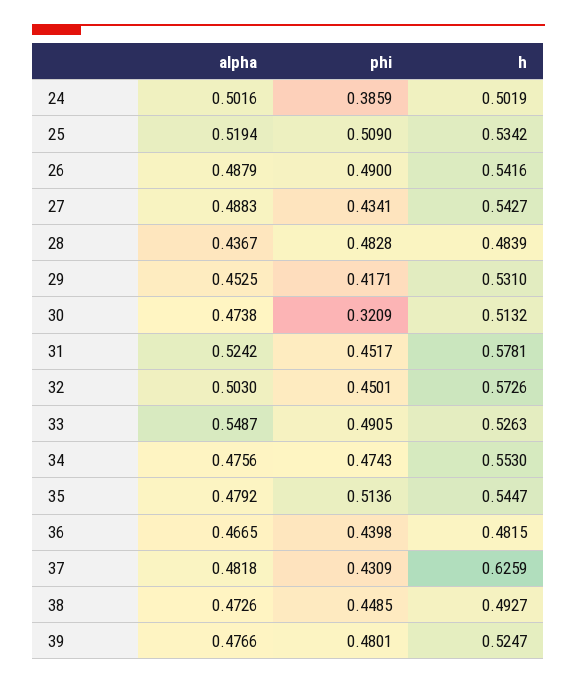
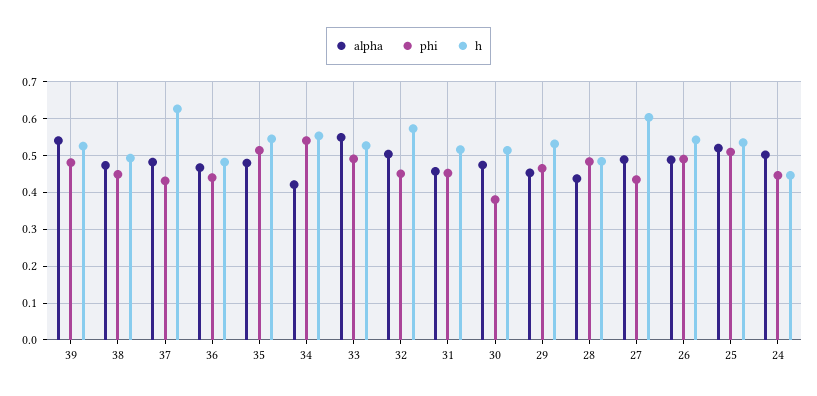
phi, 24: 0.3859 -> 0.44
h, 24: 0.5019 -> 0.44
h, 27: 0.5427 -> 0.6
phi, 29: 0.4171 -> 0.46
phi, 30: 0.3209 -> 0.38
alpha, 31: 0.5242 -> 0.46
h, 31: 0.5781 -> 0.52
alpha, 34: 0.4756 -> 0.42
phi, 34: 0.4743 -> 0.54
alpha, 39: 0.4766 -> 0.54

